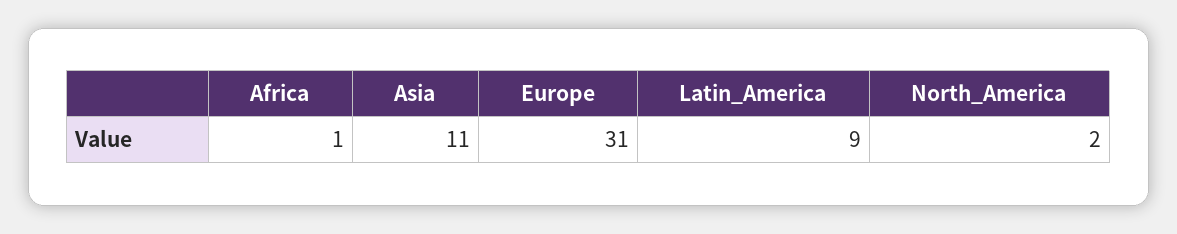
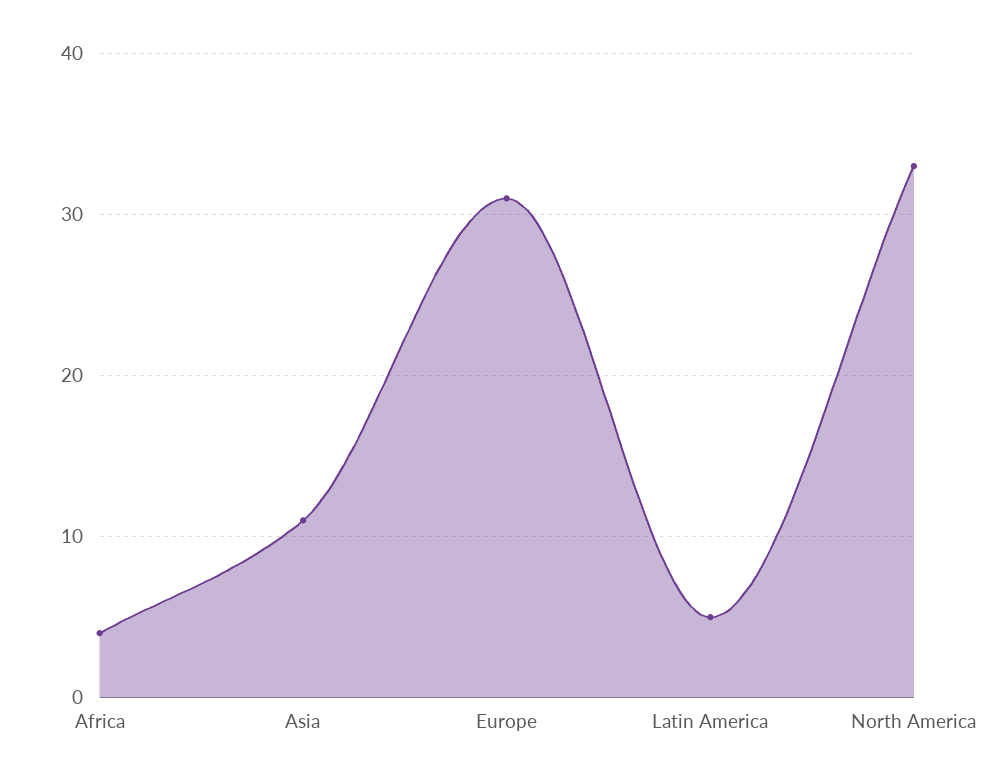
Africa: 1 -> 4
Latin_America: 9 -> 5
North_America: 2 -> 33

